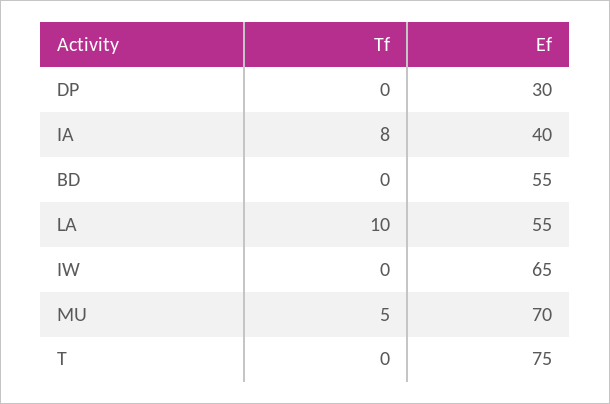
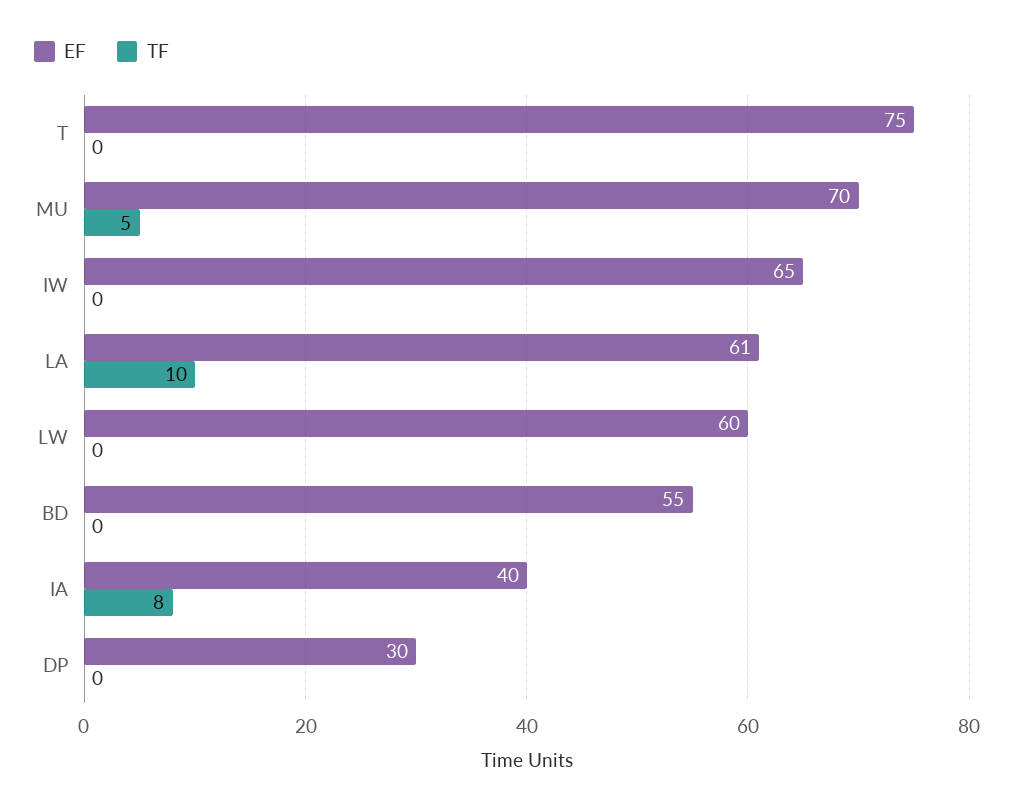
Ef, LA: 55 -> 61
Ef, LW: none -> 60
Tf, LW: none -> 0

